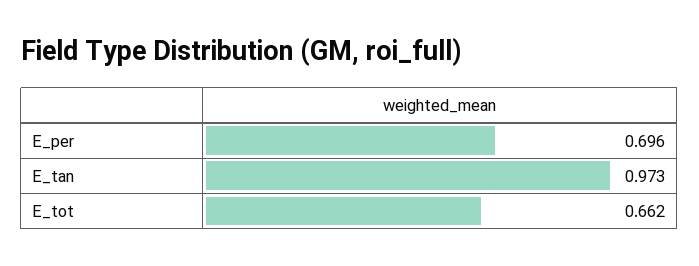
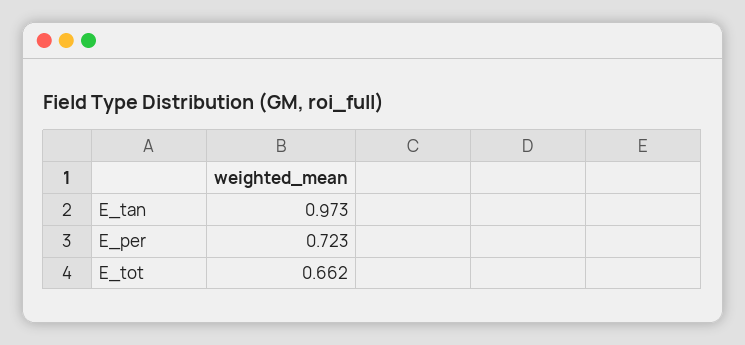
E_per: 0.696 -> 0.723

